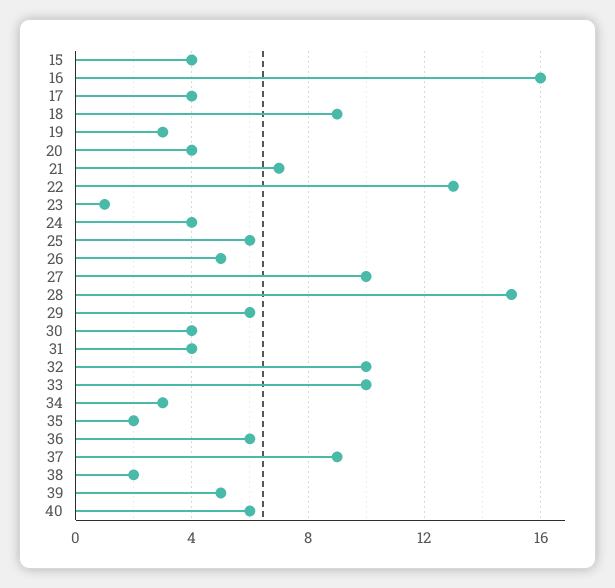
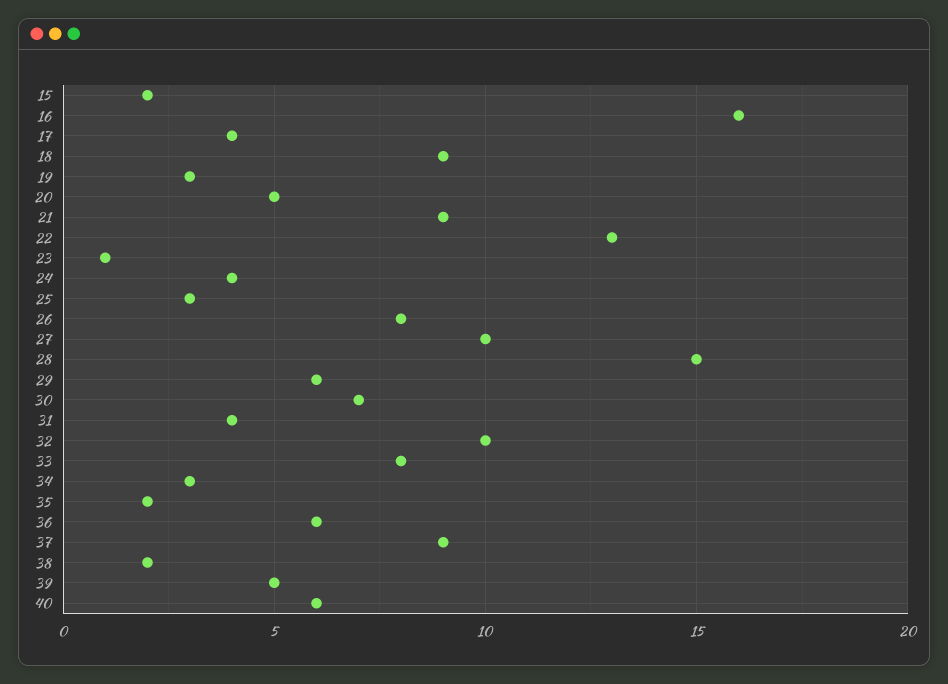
15: 4 -> 2
20: 4 -> 5
21: 7 -> 9
25: 6 -> 3
26: 5 -> 8
30: 4 -> 7
33: 10 -> 8

